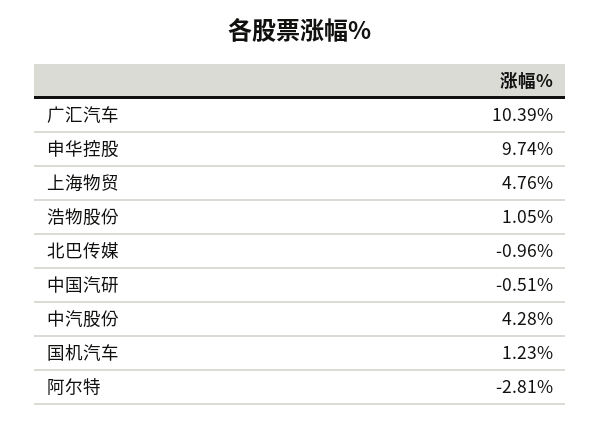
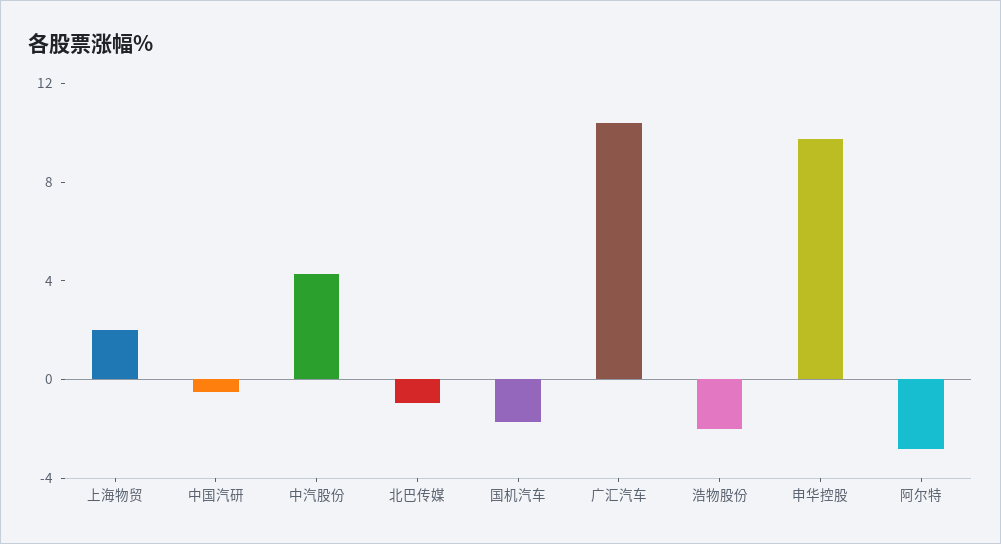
上海物贸: 4.76 -> 2
浩物股份: 1.05 -> -2
国机汽车: 1.23 -> -2

